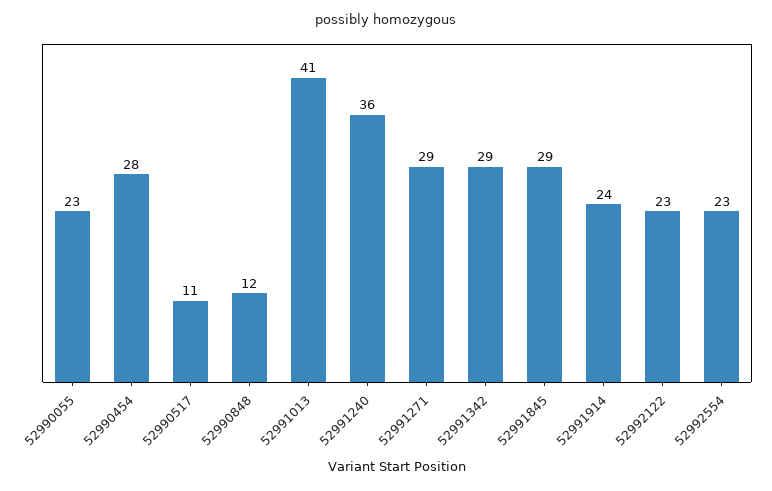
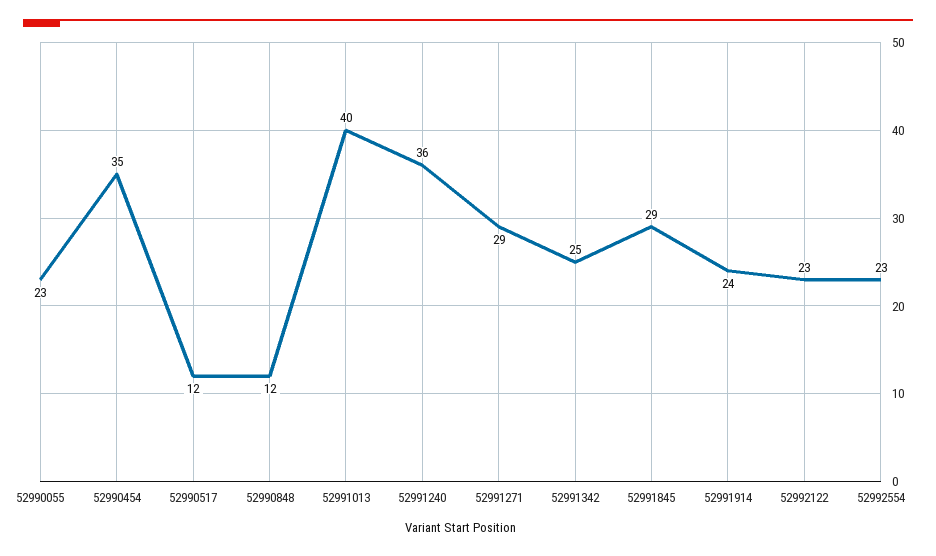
52990454: 28 -> 35
52990517: 11 -> 12
52991013: 41 -> 40
52991342: 29 -> 25

